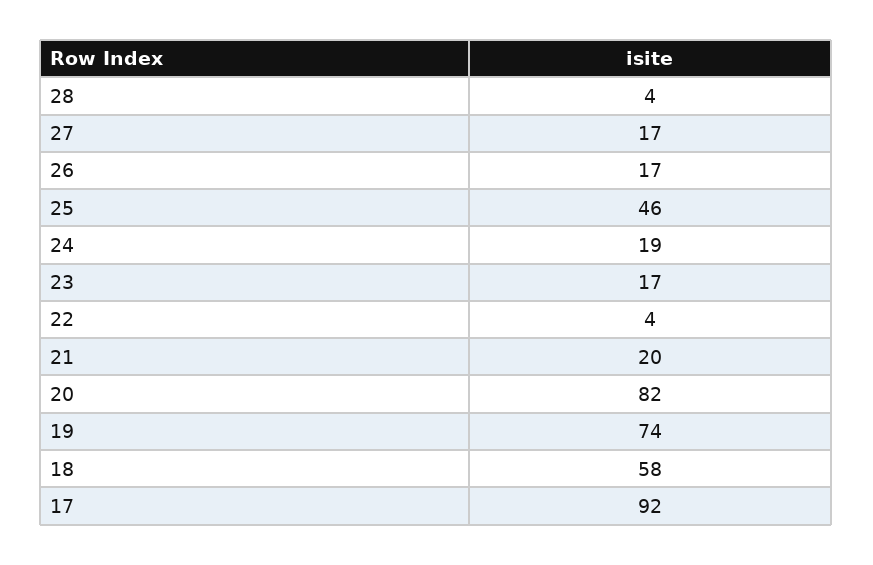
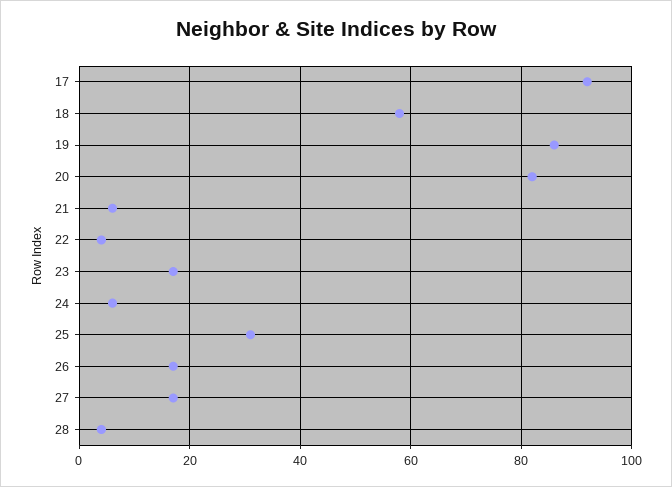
25: 46 -> 30
24: 19 -> 5
21: 20 -> 5
19: 74 -> 85

